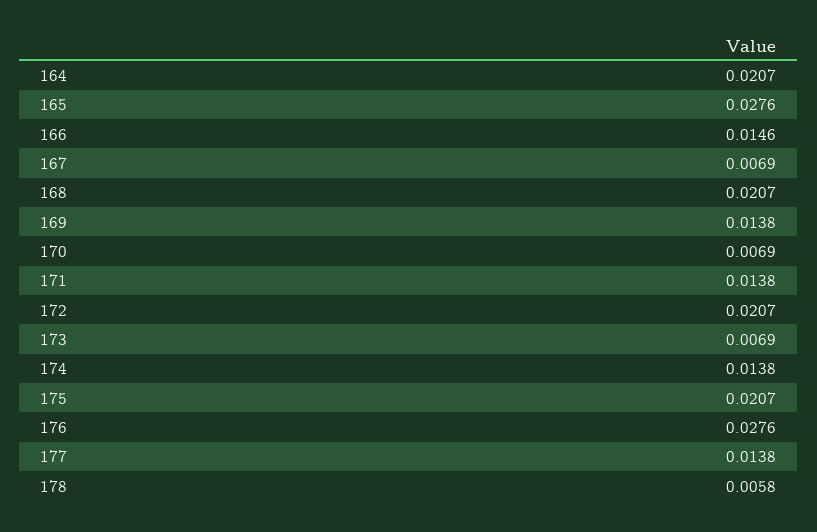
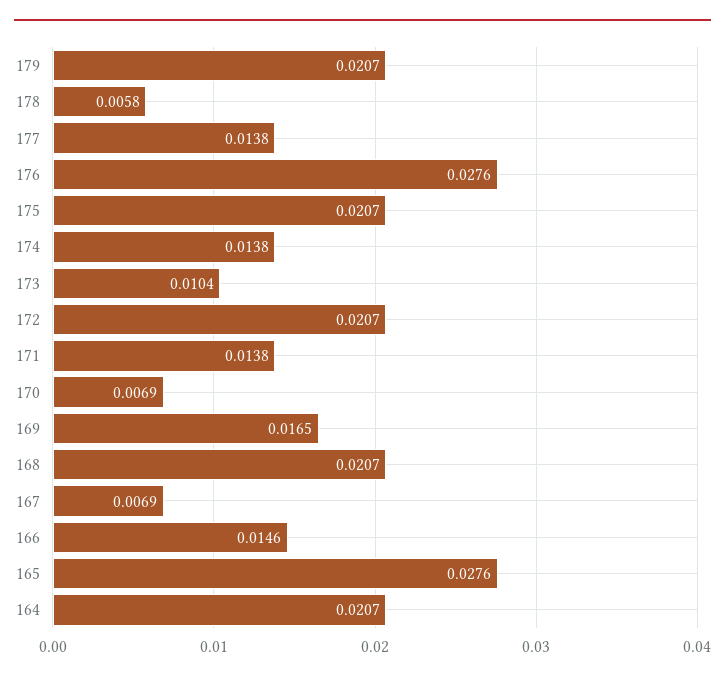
169: 0.0138 -> 0.0165
173: 0.0069 -> 0.0104
179: none -> 0.0207

